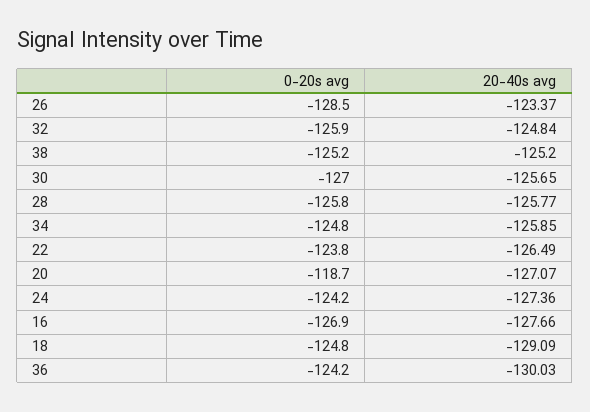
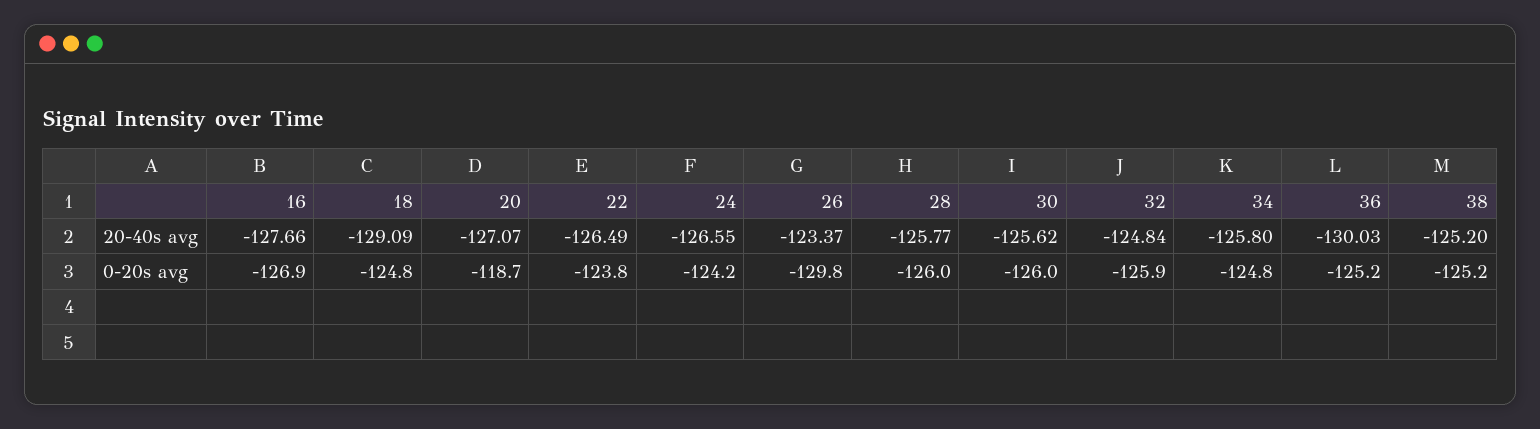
0-20s avg, 26: -128.5 -> -129.8
0-20s avg, 30: -127 -> -126
20-40s avg, 30: -125.65 -> -125.62
0-20s avg, 28: -125.8 -> -126
20-40s avg, 34: -125.85 -> -125.8
20-40s avg, 24: -127.36 -> -126.55
0-20s avg, 36: -124.2 -> -125.2

